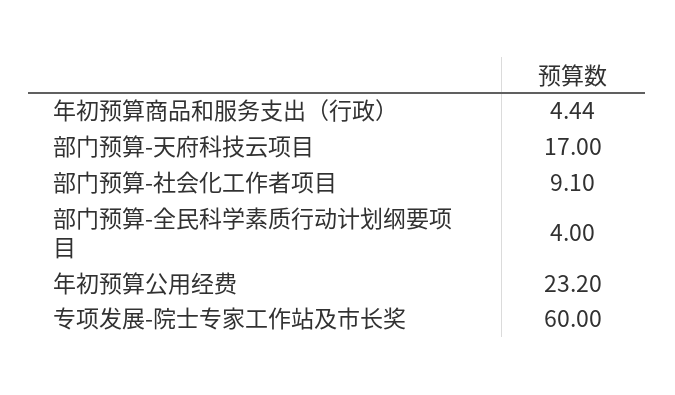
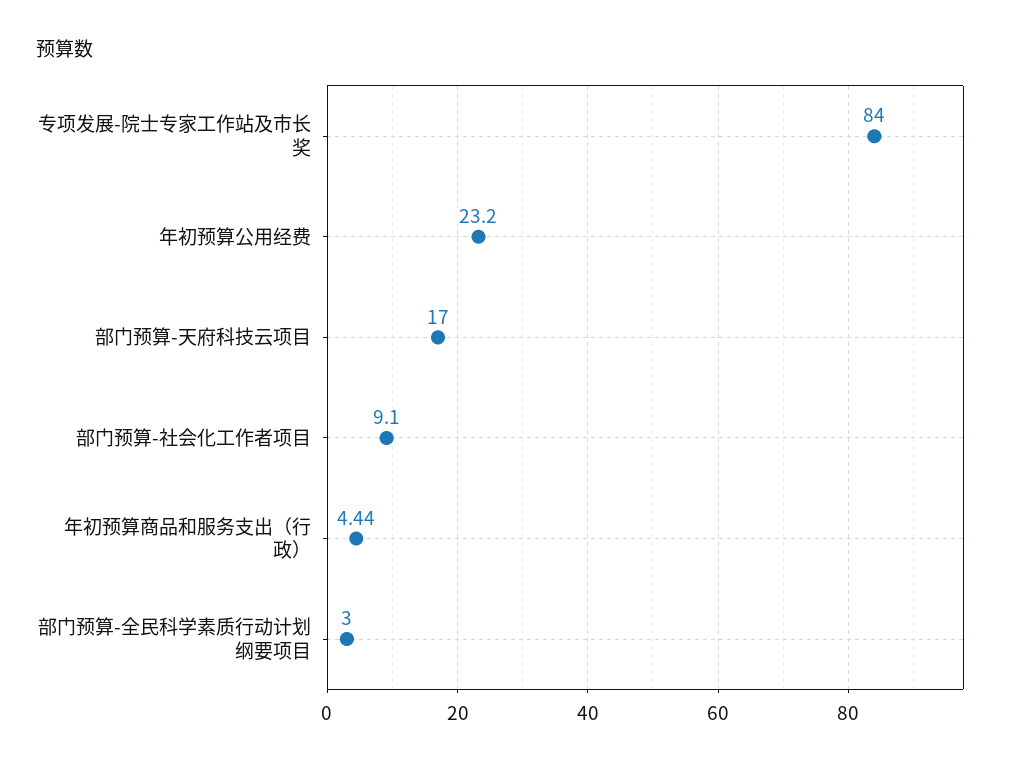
部门预算-全民科学素质行动计划纲要项目: 4 -> 3
专项发展-院士专家工作站及市长奖: 60 -> 84

